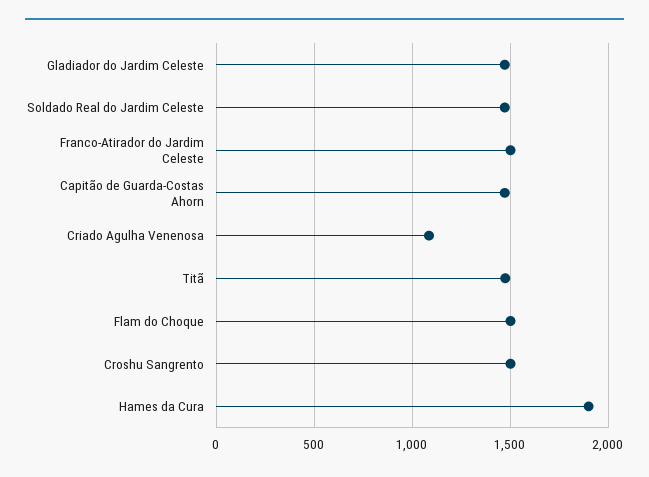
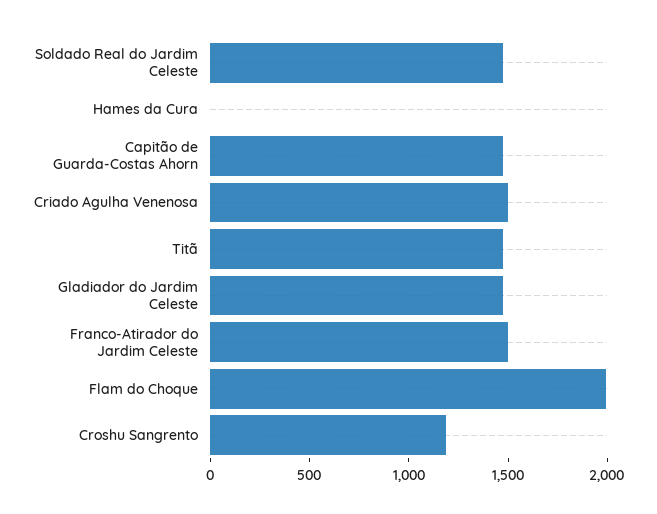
Criado Agulha Venenosa: 1100 -> 1500
Flam do Choque: 1500 -> 2000
Croshu Sangrento: 1500 -> 1200
Hames da Cura: 1900 -> 0

